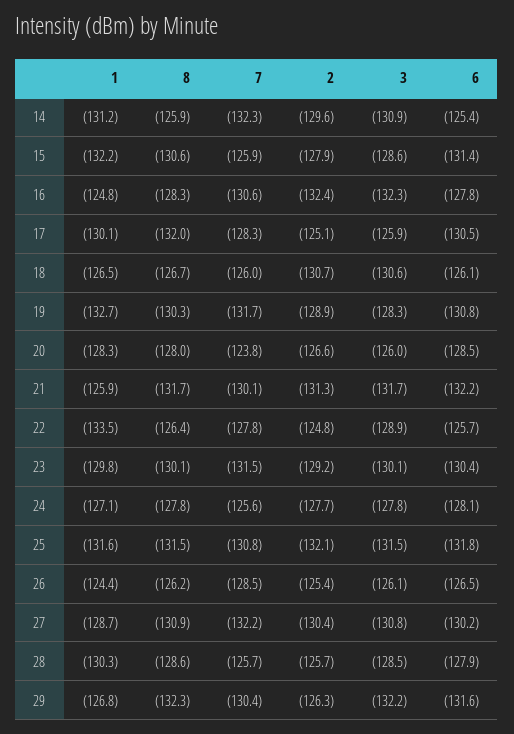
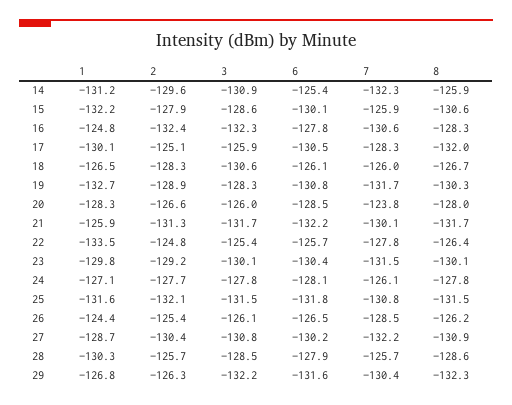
6, 15: -131.4 -> -130.1
2, 18: -130.7 -> -128.3
3, 22: -128.9 -> -125.4
7, 24: -125.6 -> -126.1

